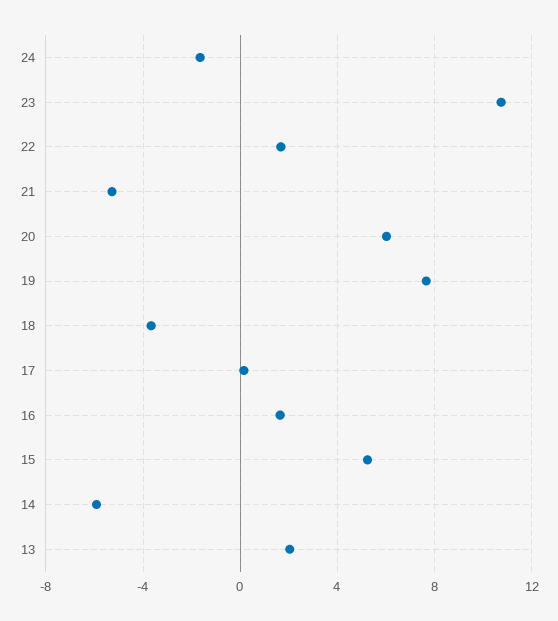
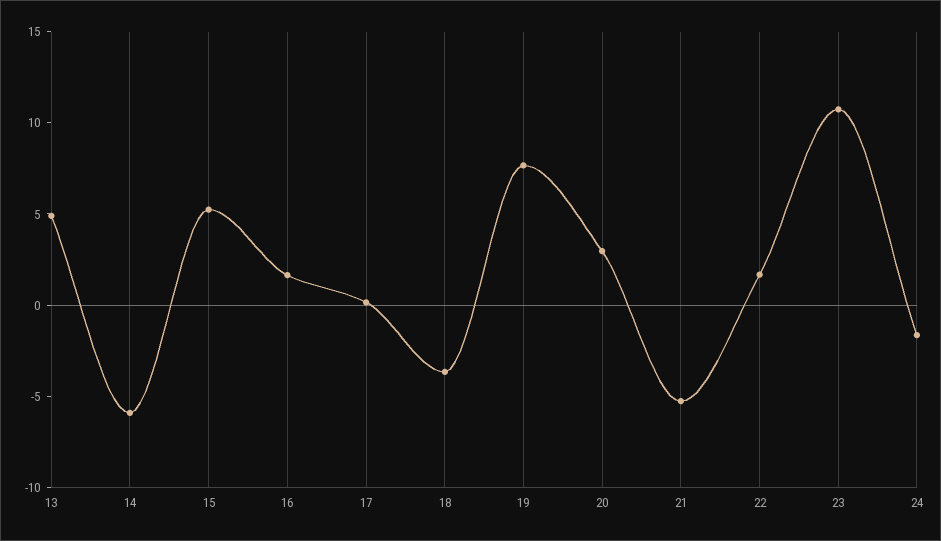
20: 6 -> 3
13: 2 -> 5

